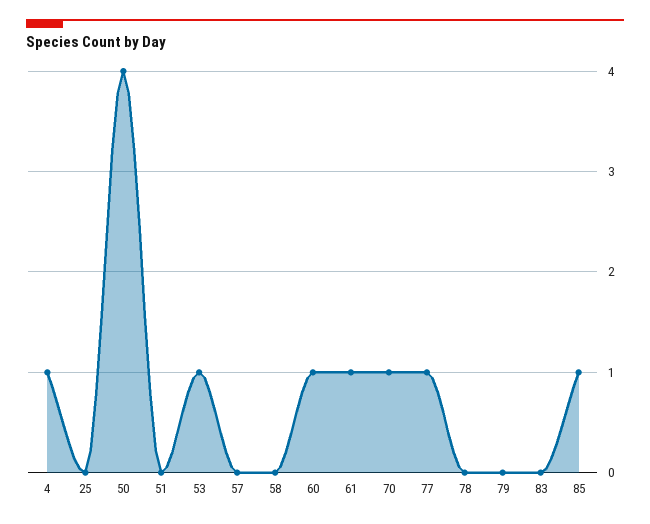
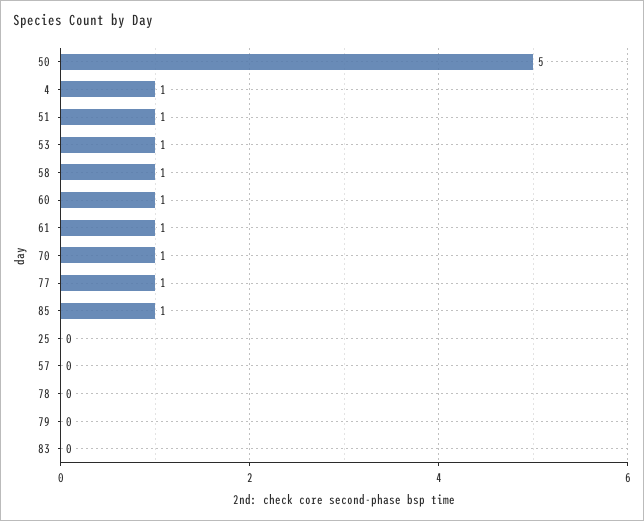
50: 4 -> 5
51: 0 -> 1
58: 0 -> 1

